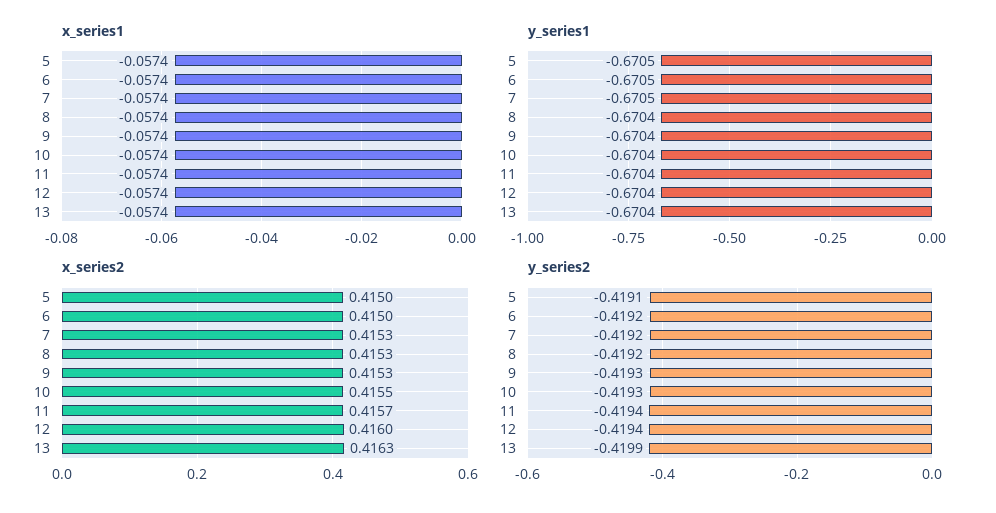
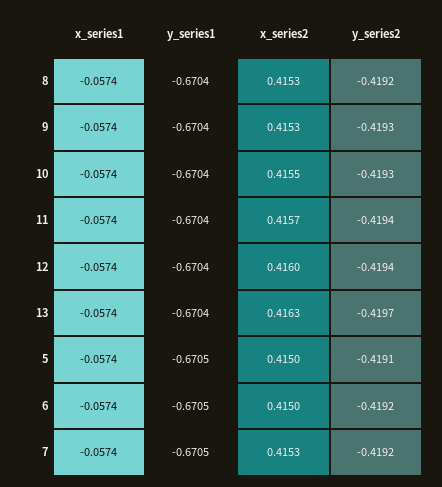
y_series2, 13: -0.4199 -> -0.4197

